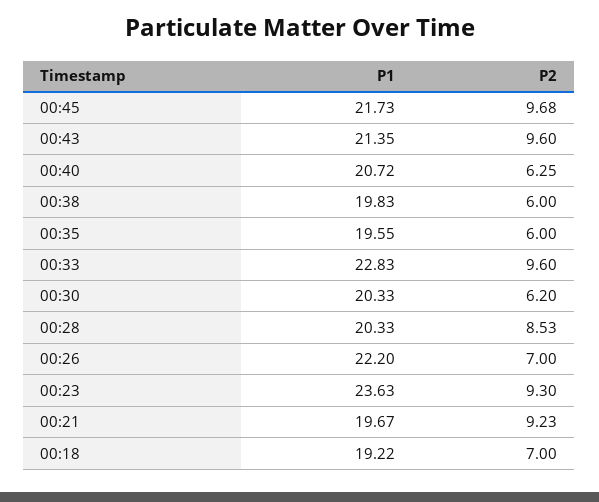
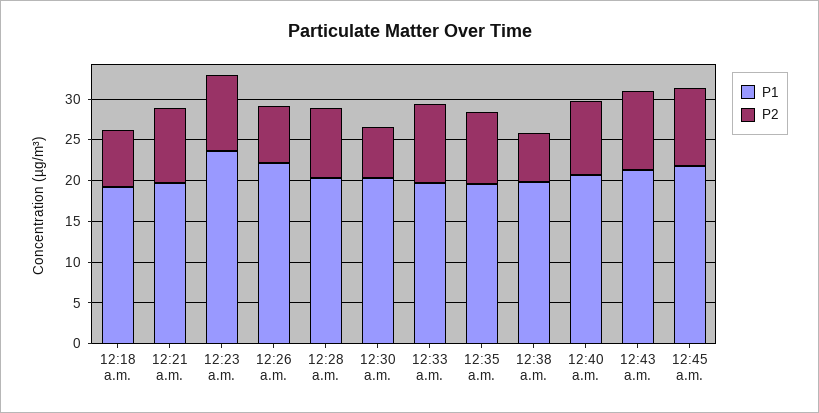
P2, 00:40: 6.25 -> 9
P2, 00:35: 6 -> 9
P1, 00:33: 22.83 -> 20

